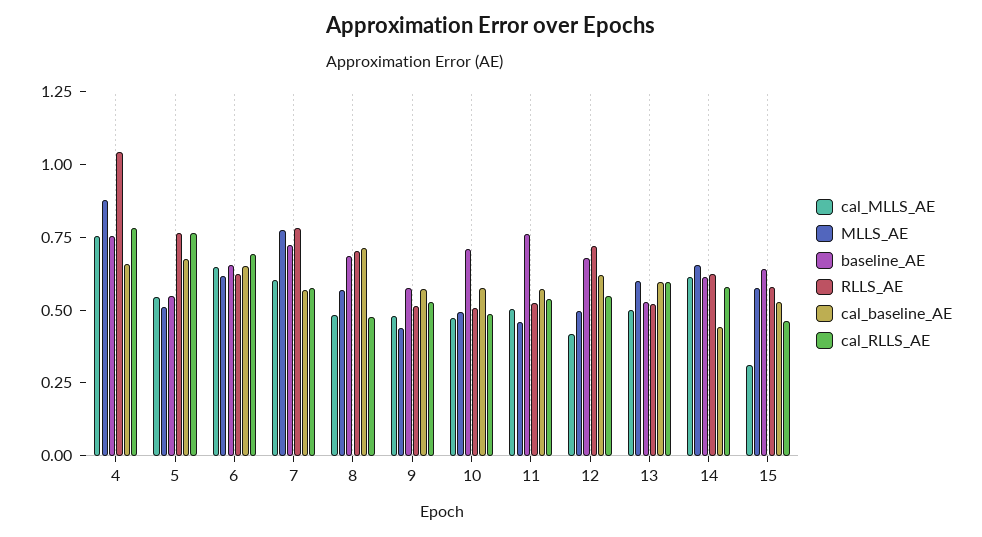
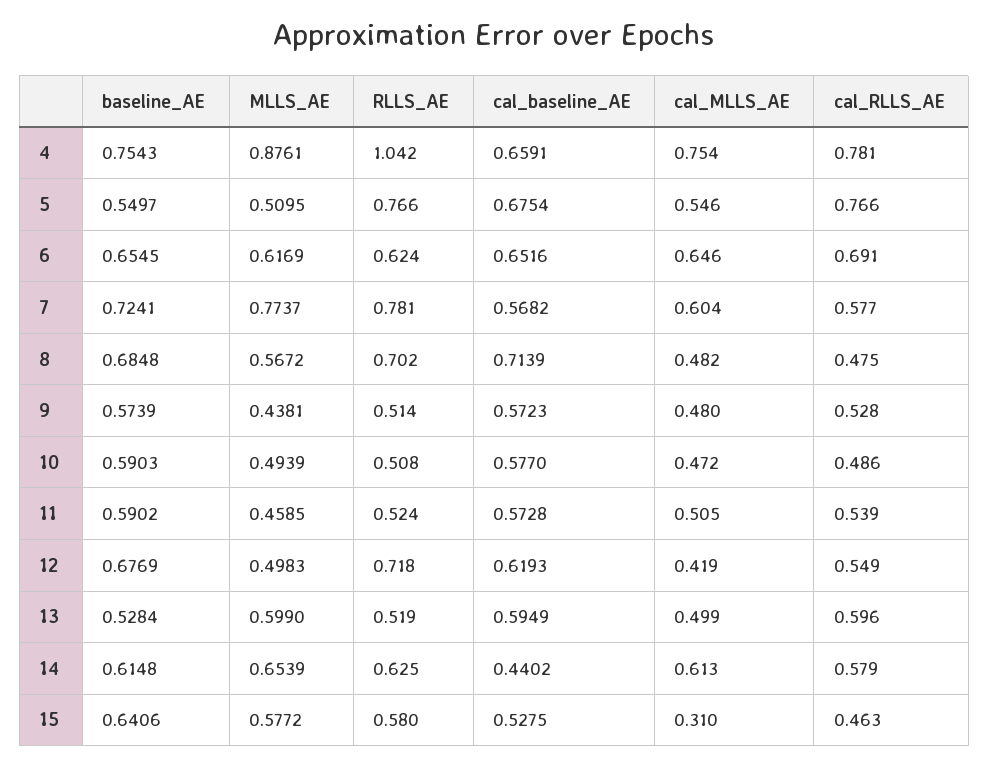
baseline_AE, 10: 0.7 -> 0.5903
baseline_AE, 11: 0.75 -> 0.5902

